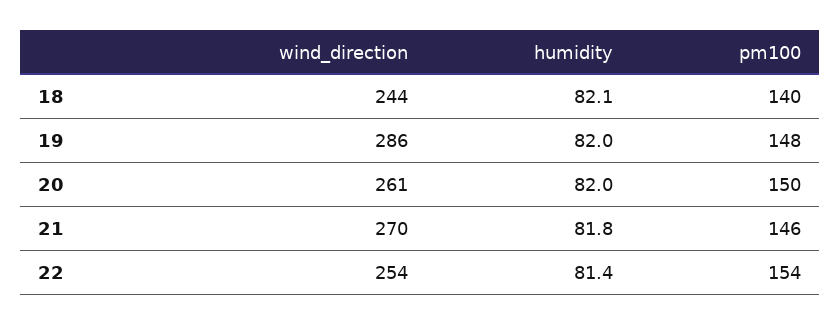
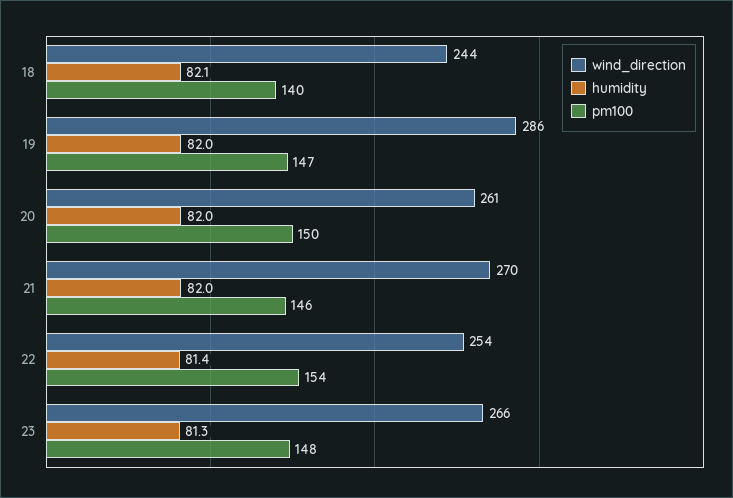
pm100, 19: 148 -> 147
humidity, 21: 81.8 -> 82
wind_direction, 23: none -> 266
humidity, 23: none -> 81.3
pm100, 23: none -> 148

